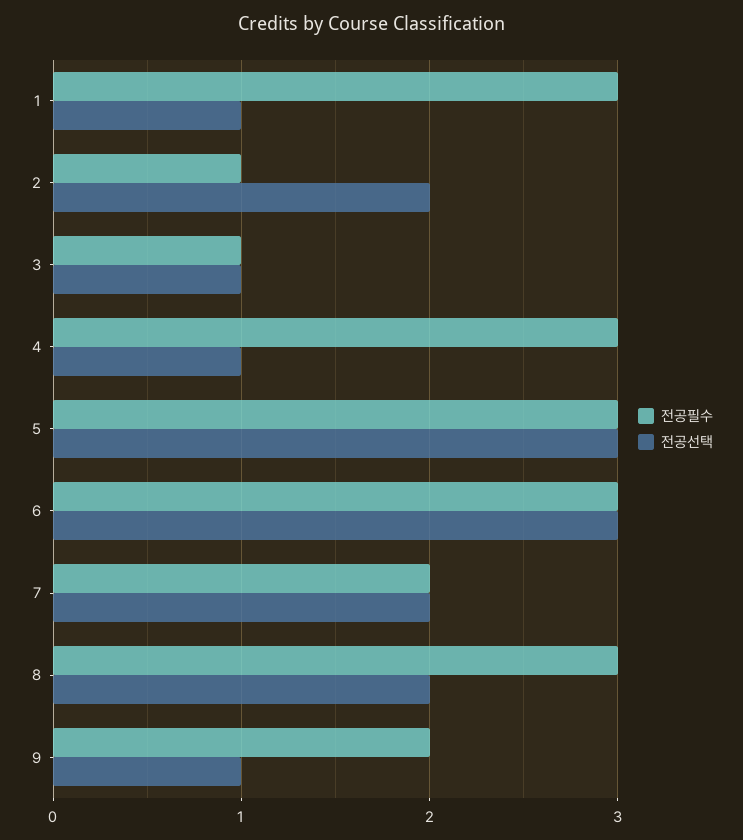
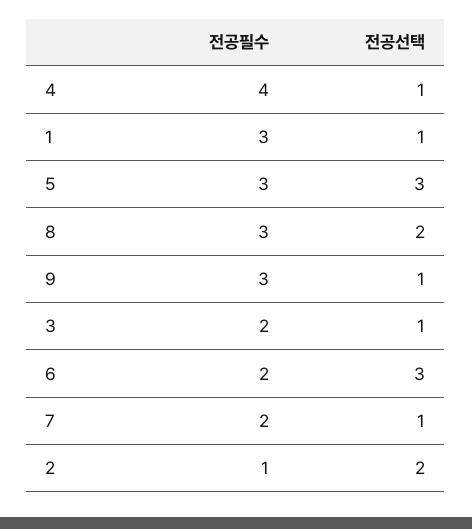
전공필수, 3: 1 -> 2
전공필수, 4: 3 -> 4
전공필수, 6: 3 -> 2
전공선택, 7: 2 -> 1
전공필수, 9: 2 -> 3

